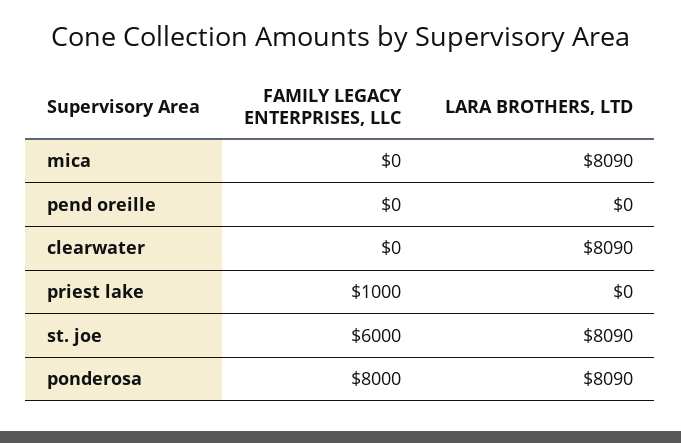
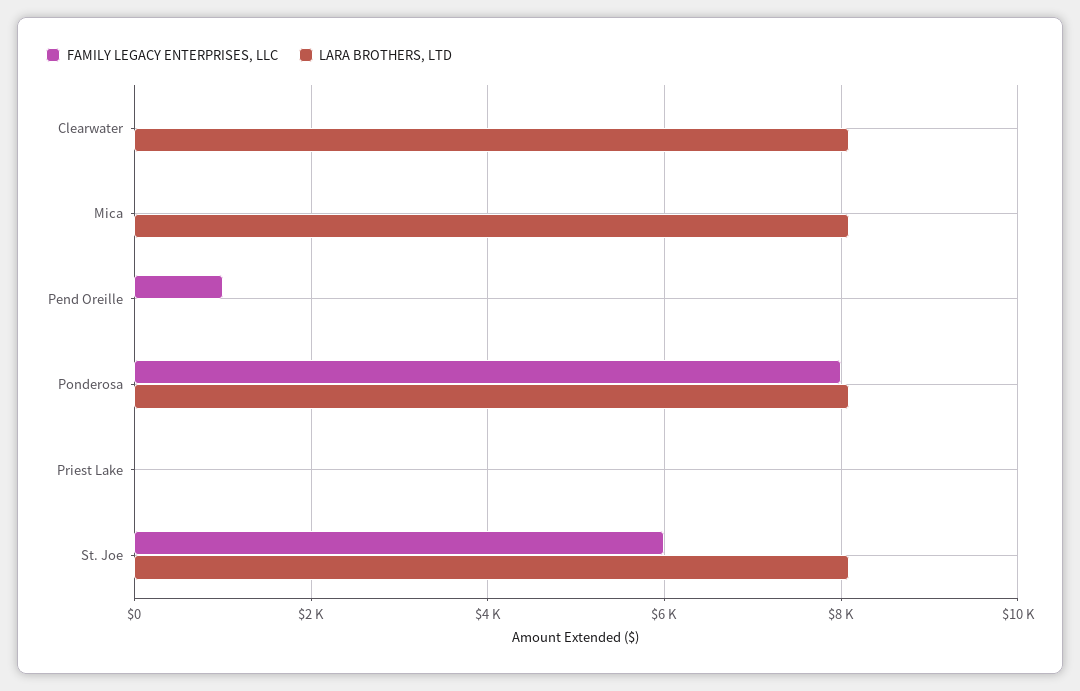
FAMILY LEGACY ENTERPRISES, LLC, pend oreille: 0 -> 1000
FAMILY LEGACY ENTERPRISES, LLC, priest lake: 1000 -> 0

